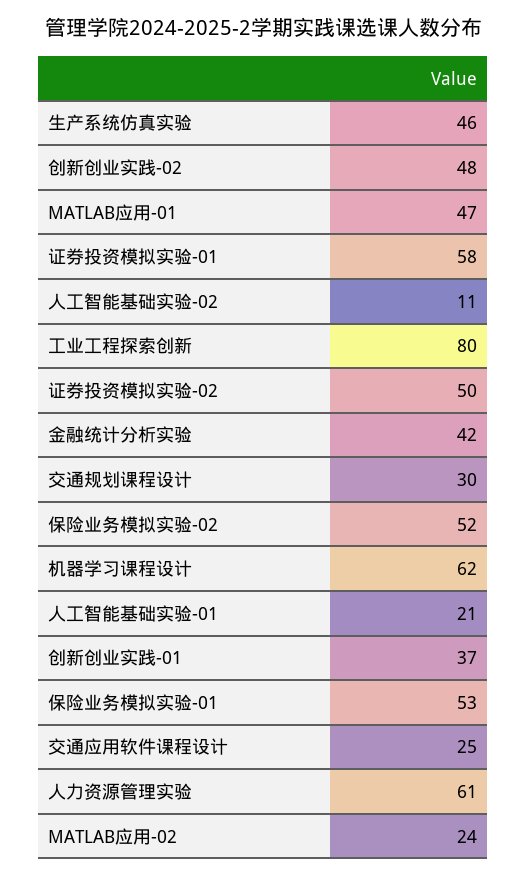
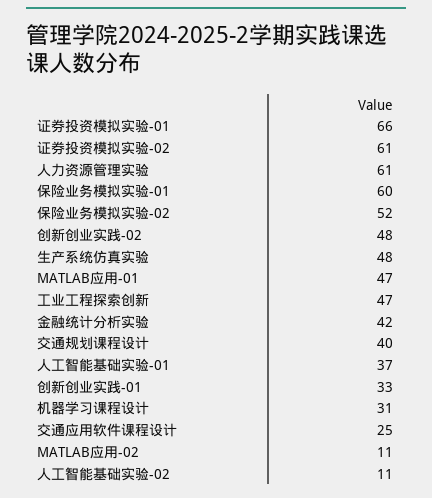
生产系统仿真实验: 46 -> 48
证券投资模拟实验-01: 58 -> 66
工业工程探索创新: 80 -> 47
证券投资模拟实验-02: 50 -> 61
交通规划课程设计: 30 -> 40
机器学习课程设计: 62 -> 31
人工智能基础实验-01: 21 -> 37
创新创业实践-01: 37 -> 33
保险业务模拟实验-01: 53 -> 60
MATLAB应用-02: 24 -> 11

